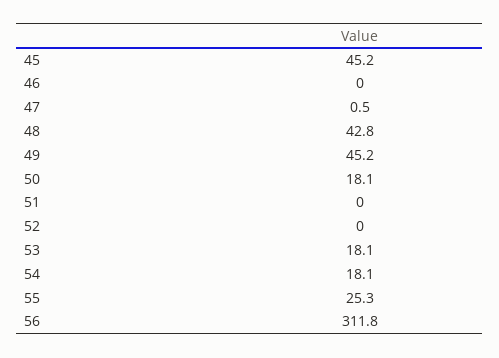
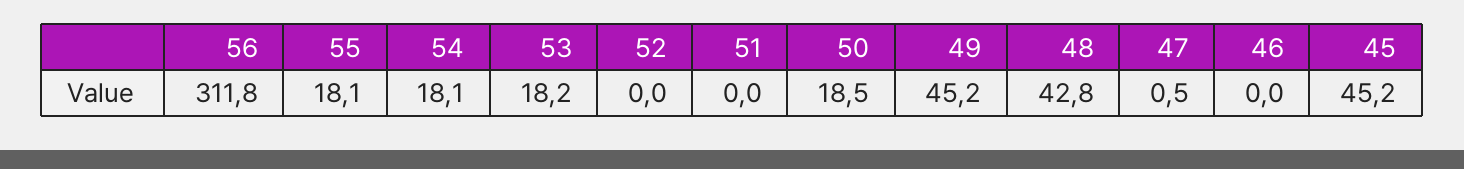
50: 18.1 -> 18.5
53: 18.1 -> 18.2
55: 25.3 -> 18.1

